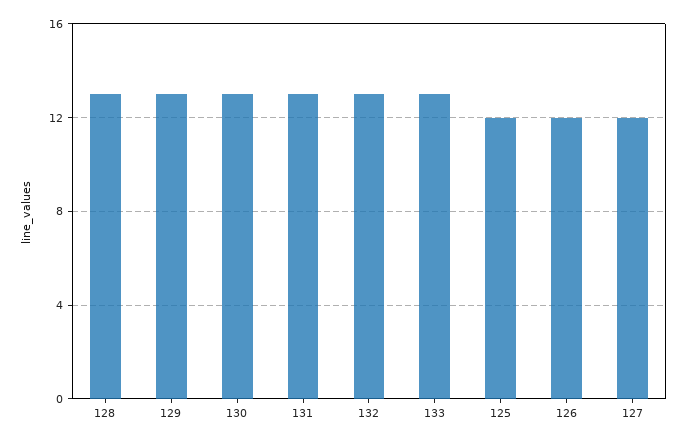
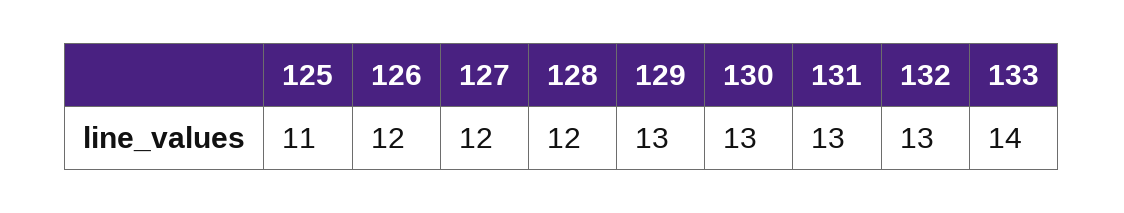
128: 13 -> 12
133: 13 -> 14
125: 12 -> 11

